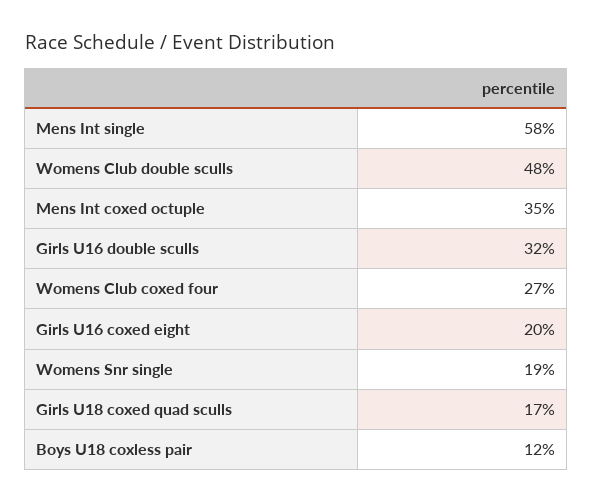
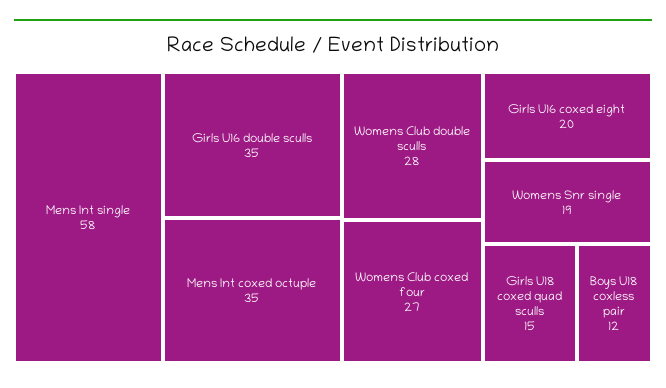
Womens Club double sculls: 48 -> 28
Girls U16 double sculls: 32 -> 35
Girls U18 coxed quad sculls: 17 -> 15

